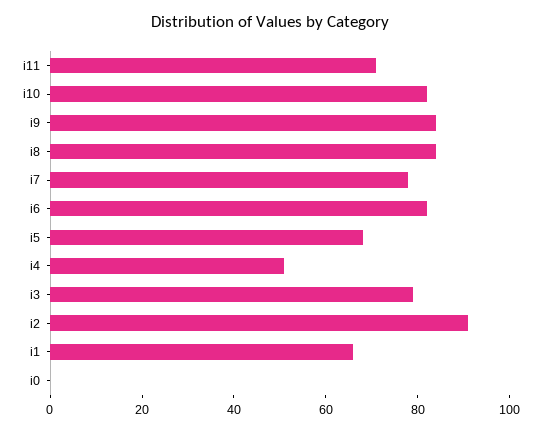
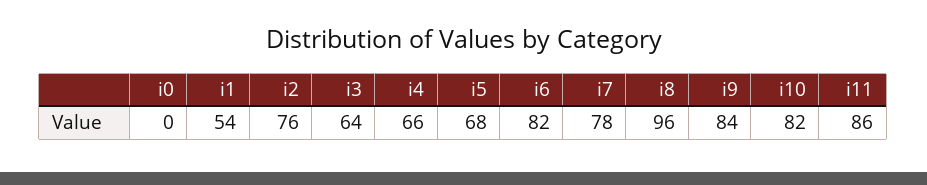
i11: 70 -> 86
i8: 85 -> 96
i4: 50 -> 66
i3: 80 -> 64
i2: 90 -> 76
i1: 65 -> 54

